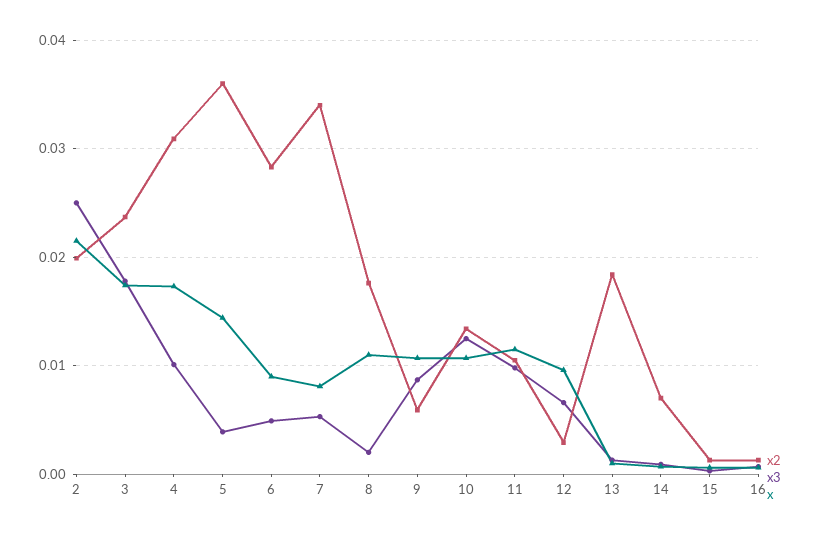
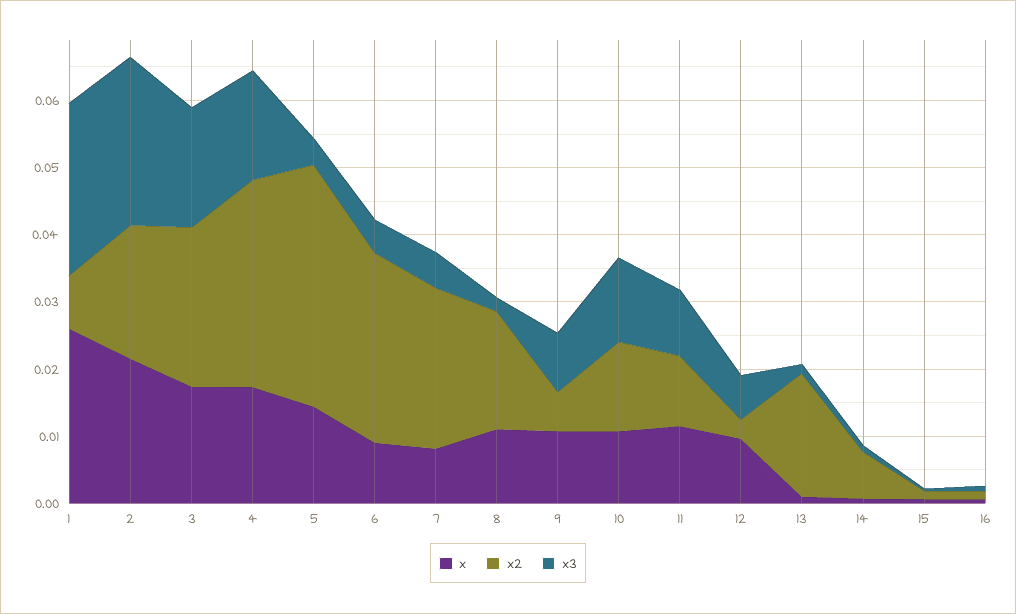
x3, 4: 0.01 -> 0.016
x2, 7: 0.034 -> 0.024
x, 1: none -> 0.026
x2, 1: none -> 0.008
x3, 1: none -> 0.026

